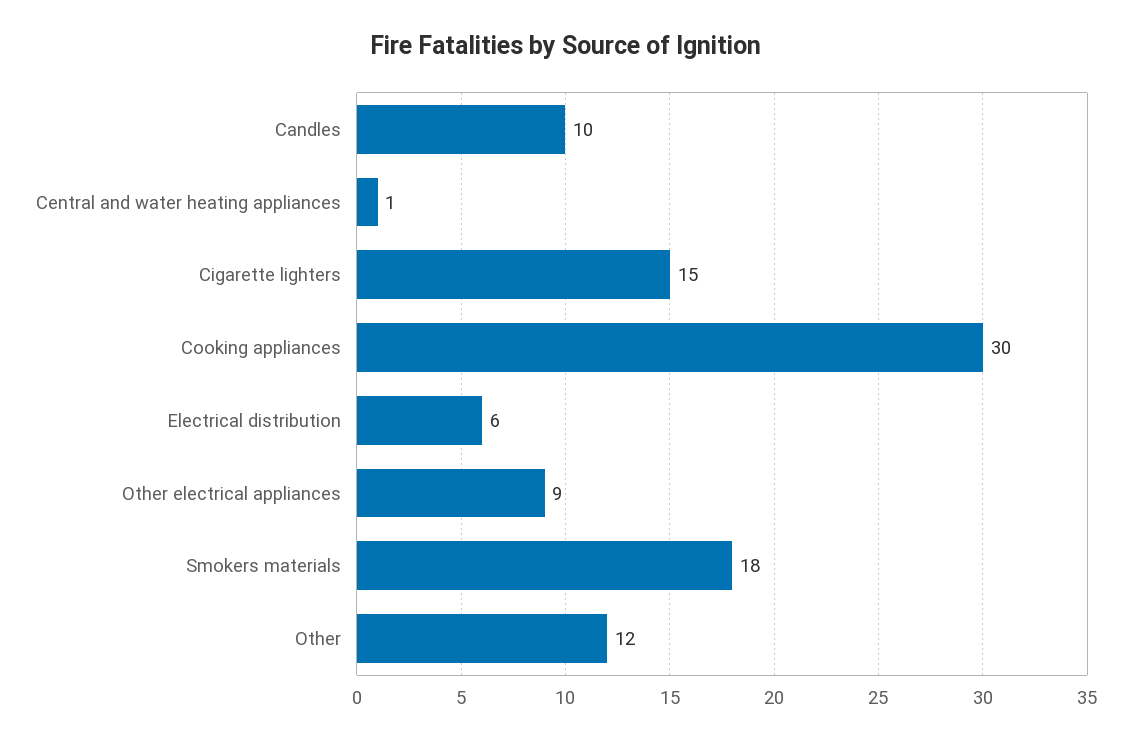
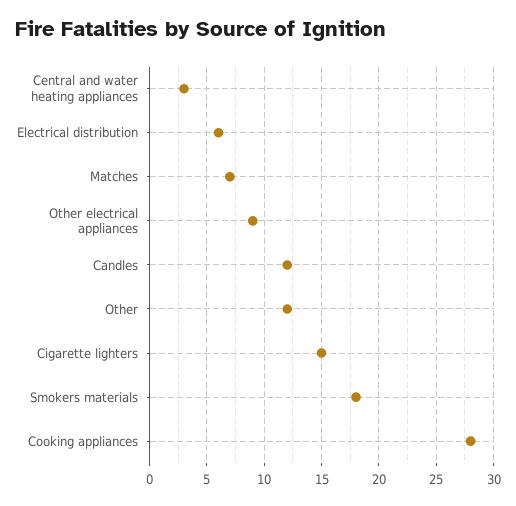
Candles: 10 -> 12
Central and water heating appliances: 1 -> 3
Cooking appliances: 30 -> 28
Matches: none -> 7

